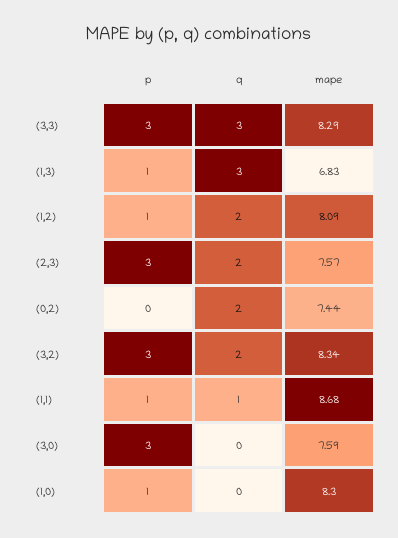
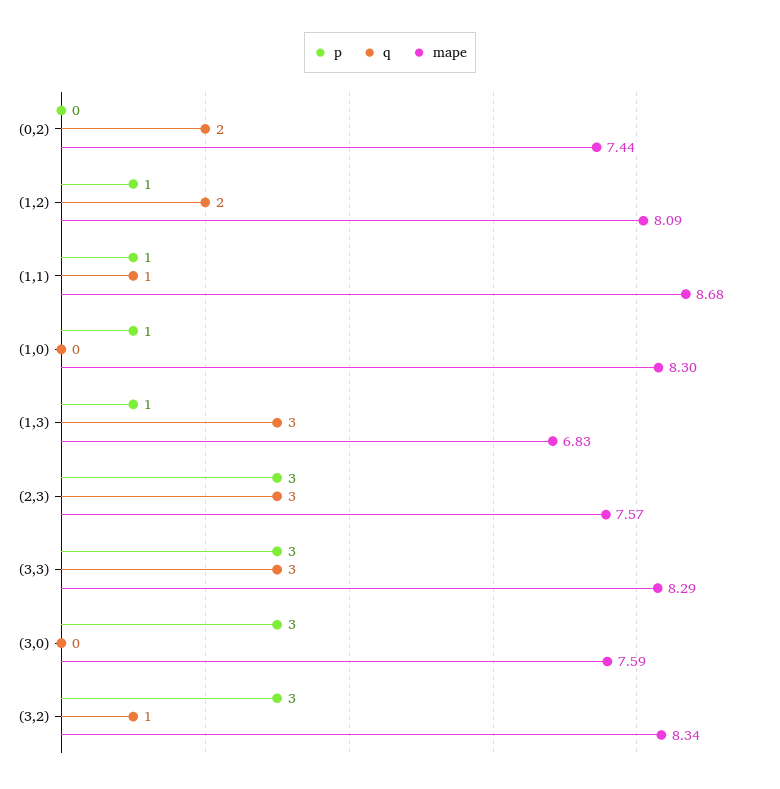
q, (2,3): 2 -> 3
q, (3,2): 2 -> 1

